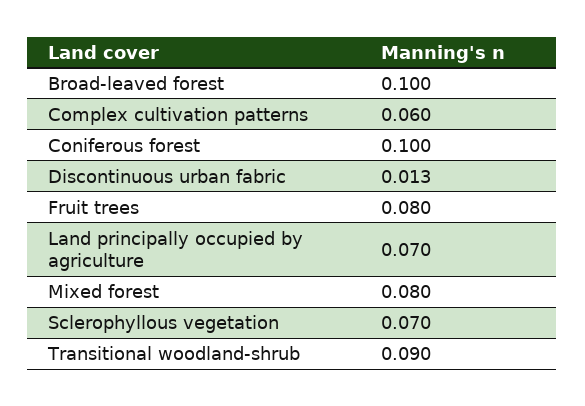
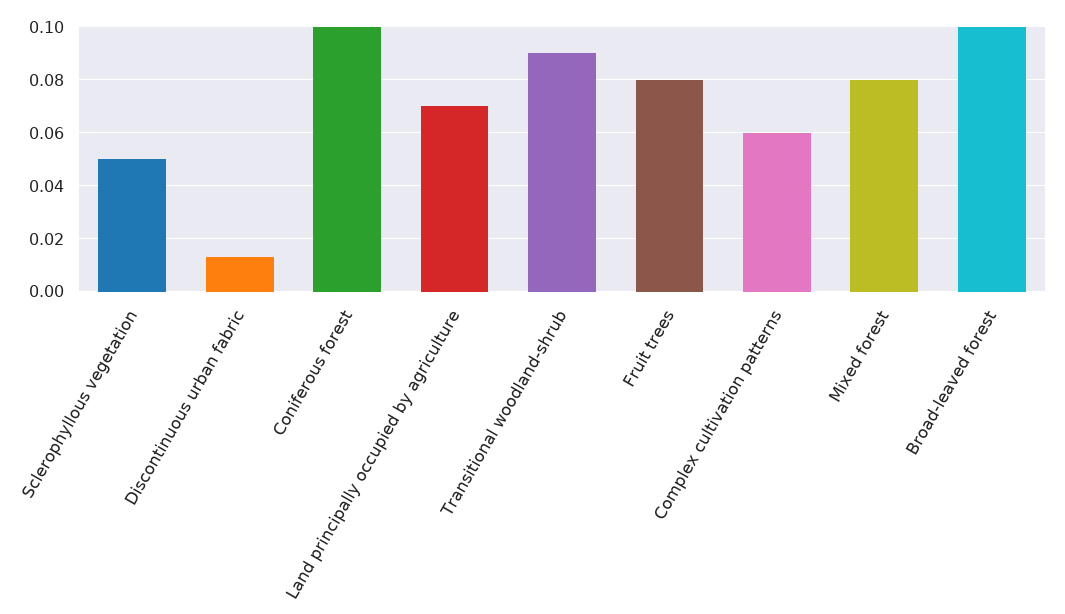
Sclerophyllous vegetation: 0.07 -> 0.05

